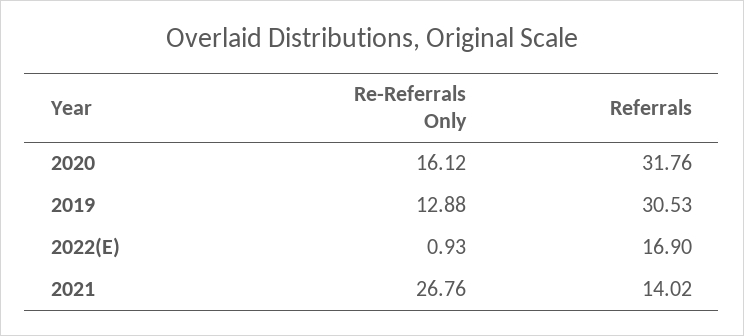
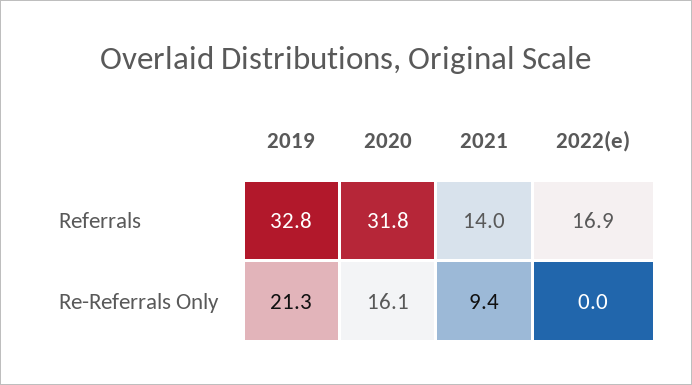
Re-Referrals Only, 2019: 12.88 -> 21.3
Referrals, 2019: 30.53 -> 32.8
Re-Referrals Only, 2022(E): 0.93 -> 0
Re-Referrals Only, 2021: 26.76 -> 9.4

